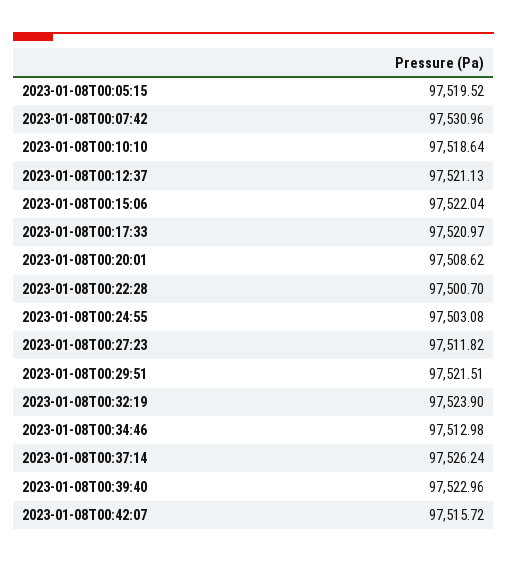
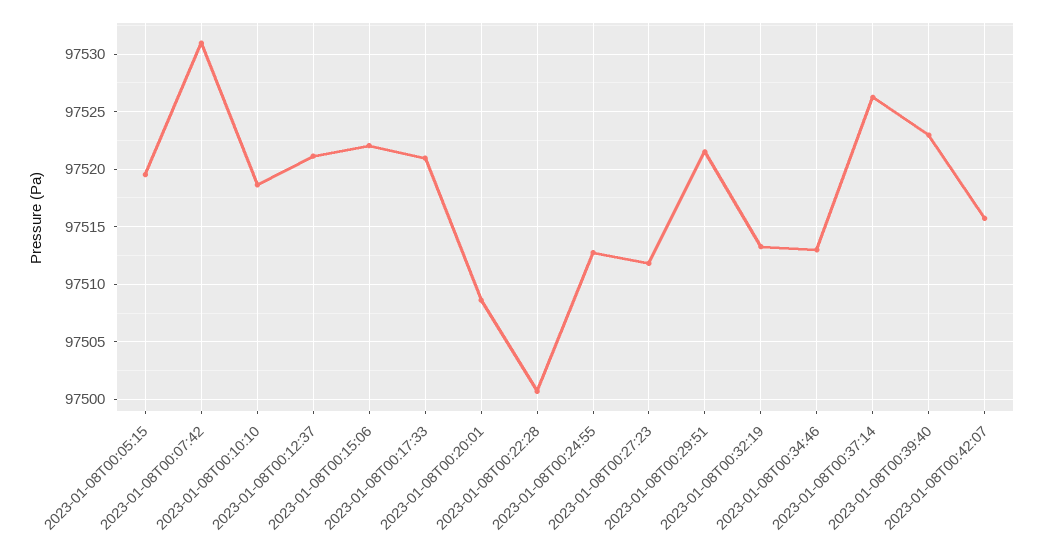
2023-01-08T00:24:55: 97503.08 -> 97513
2023-01-08T00:32:19: 97523.9 -> 97513

